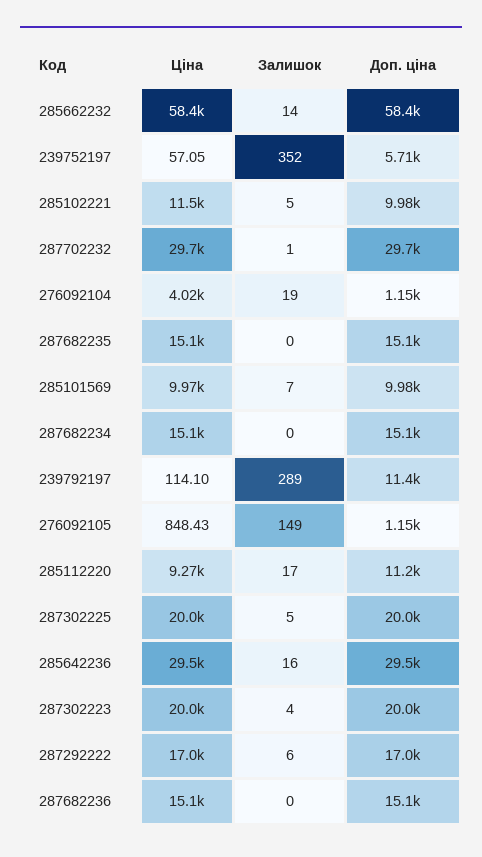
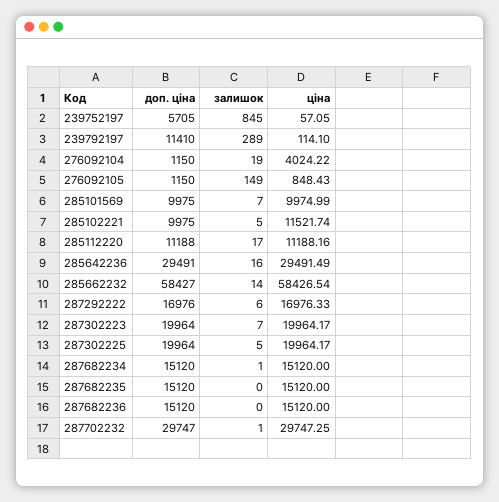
Залишок, 239752197: 352 -> 845
Залишок, 287682234: 0 -> 1
Ціна, 285112220: 9270 -> 11188.16
Залишок, 287302223: 4 -> 7

